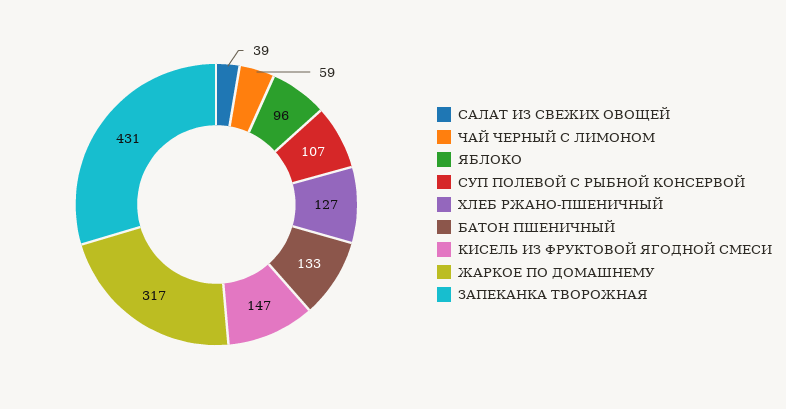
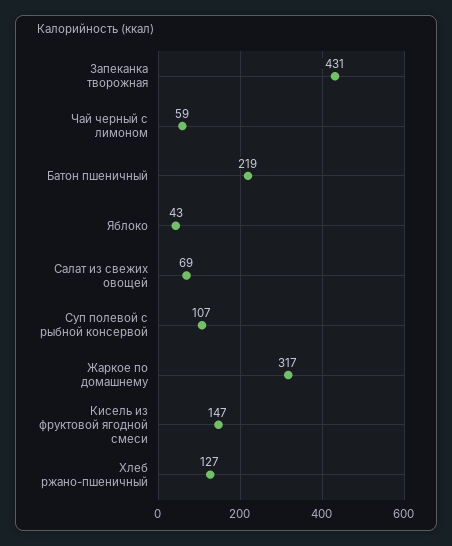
САЛАТ ИЗ СВЕЖИХ ОВОЩЕЙ: 39 -> 69
ЯБЛОКО: 96 -> 43
БАТОН ПШЕНИЧНЫЙ: 133 -> 219

